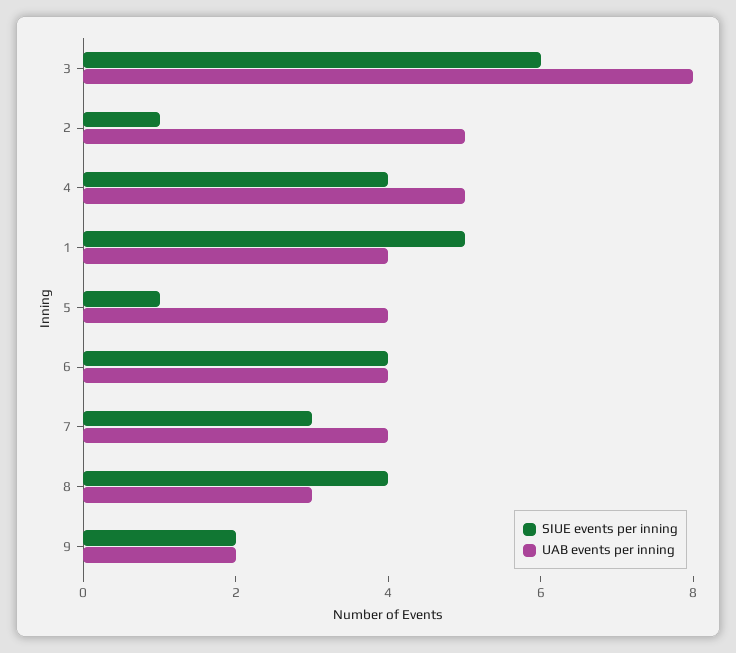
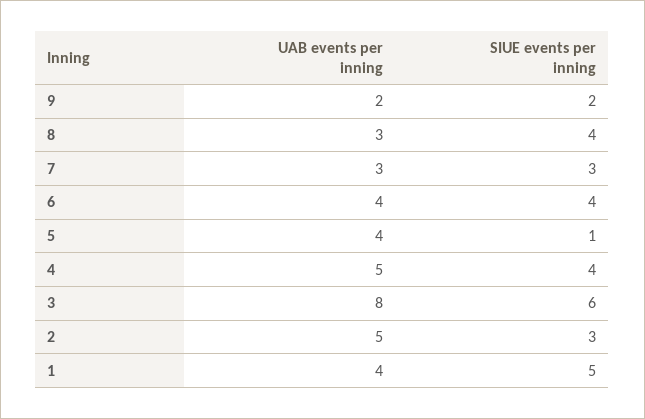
SIUE events per inning, 2: 1 -> 3
UAB events per inning, 7: 4 -> 3

